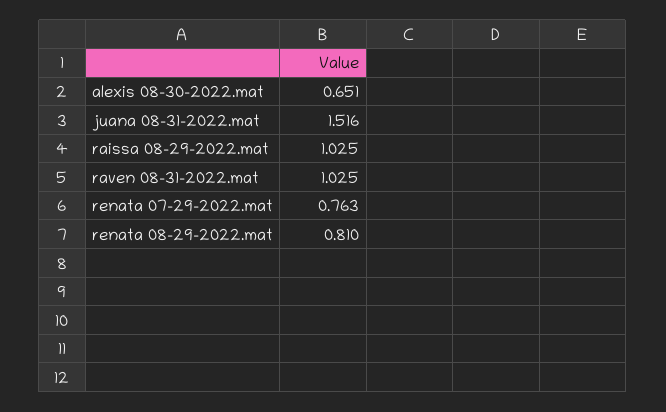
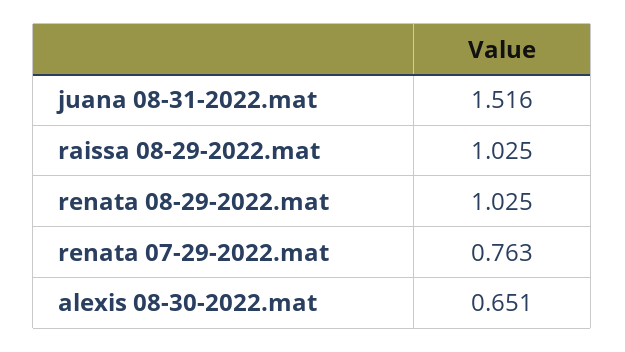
raven 08-31-2022.mat: 1.025 -> none
renata 08-29-2022.mat: 0.81 -> 1.025

